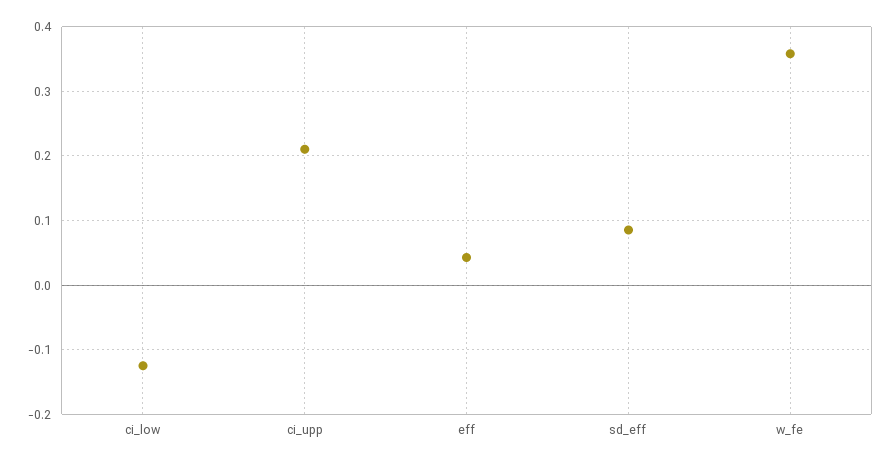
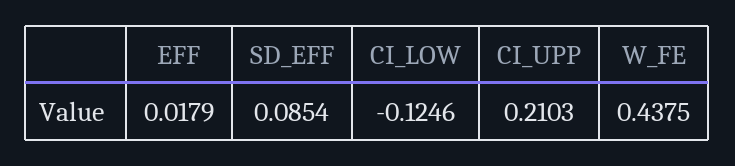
eff: 0.04 -> 0.0179
w_fe: 0.36 -> 0.4375

